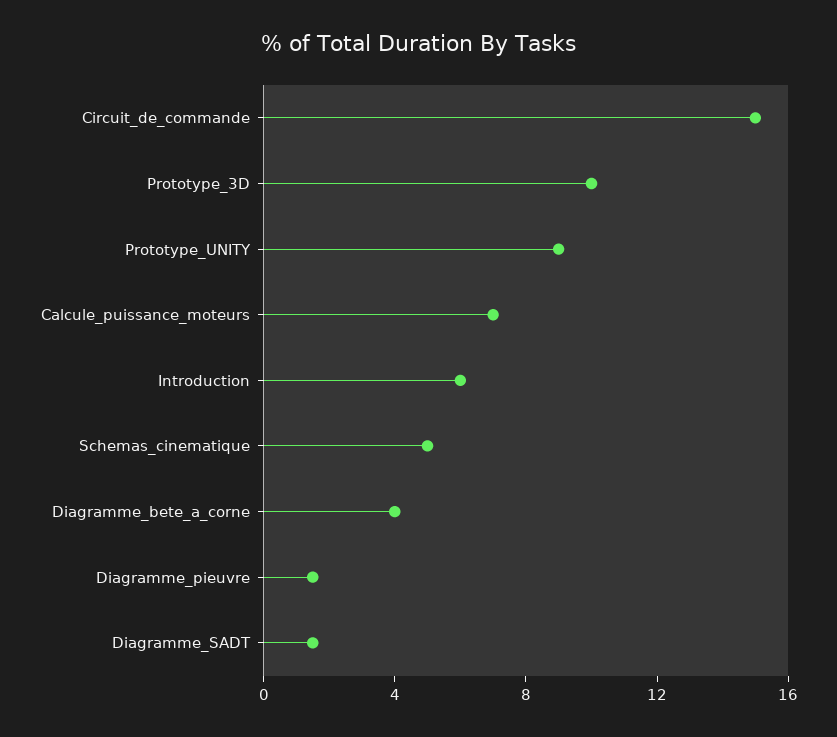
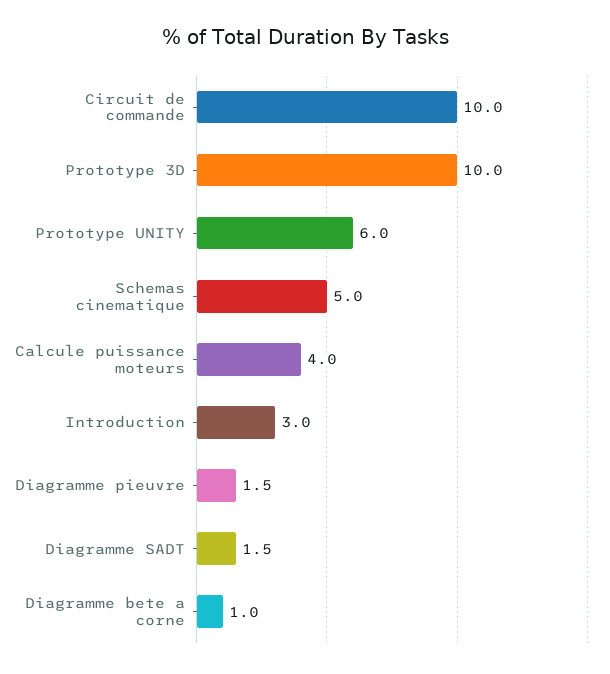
Circuit_de_commande: 15 -> 10
Prototype_UNITY: 9 -> 6
Calcule_puissance_moteurs: 7 -> 4
Introduction: 6 -> 3
Diagramme_bete_a_corne: 4 -> 1

